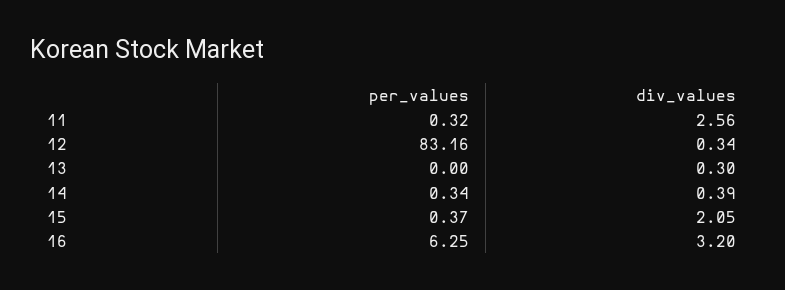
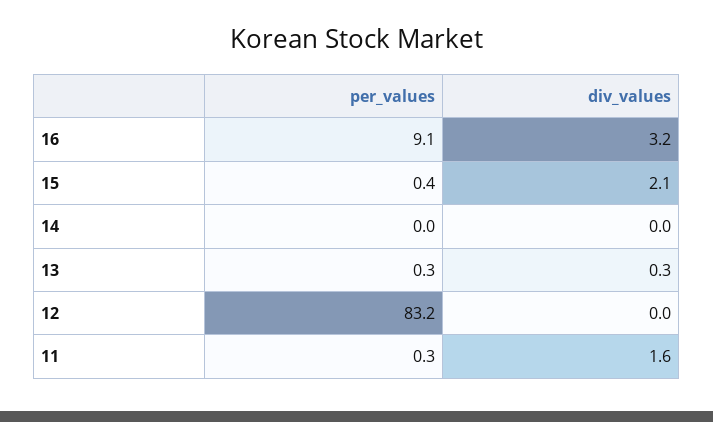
div_values, 11: 2.56 -> 1.6
div_values, 12: 0.34 -> 0
per_values, 13: 0 -> 0.3
per_values, 14: 0.34 -> 0
div_values, 14: 0.39 -> 0
per_values, 16: 6.25 -> 9.1

